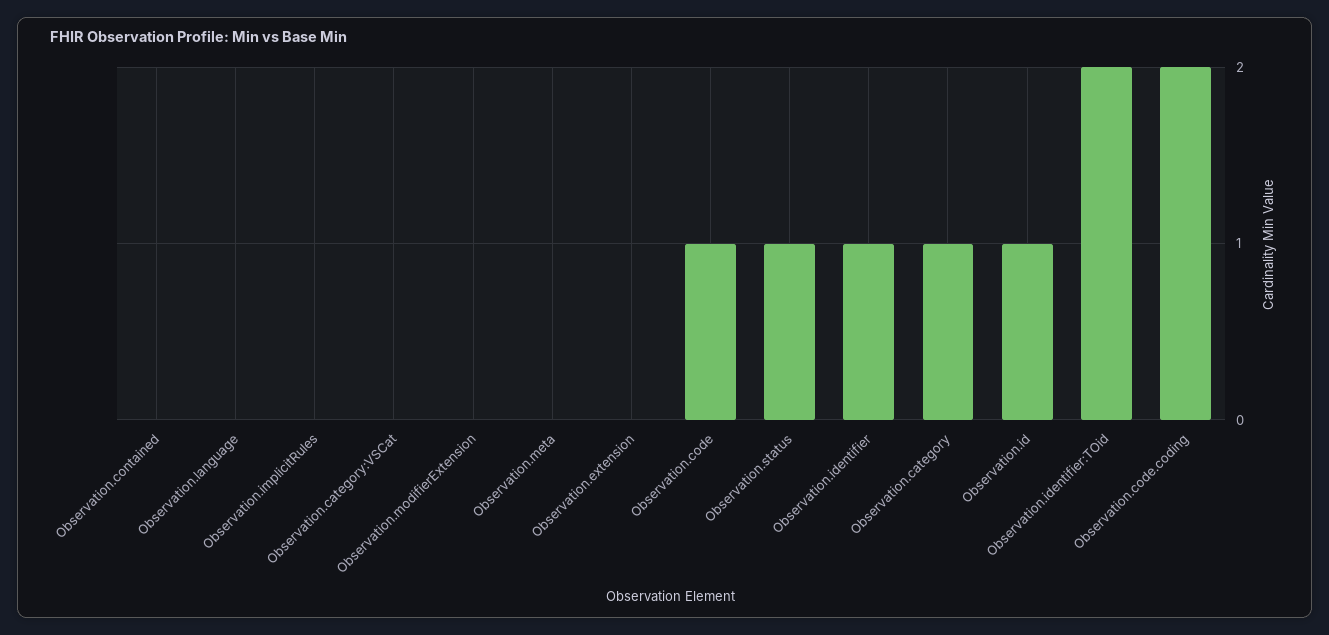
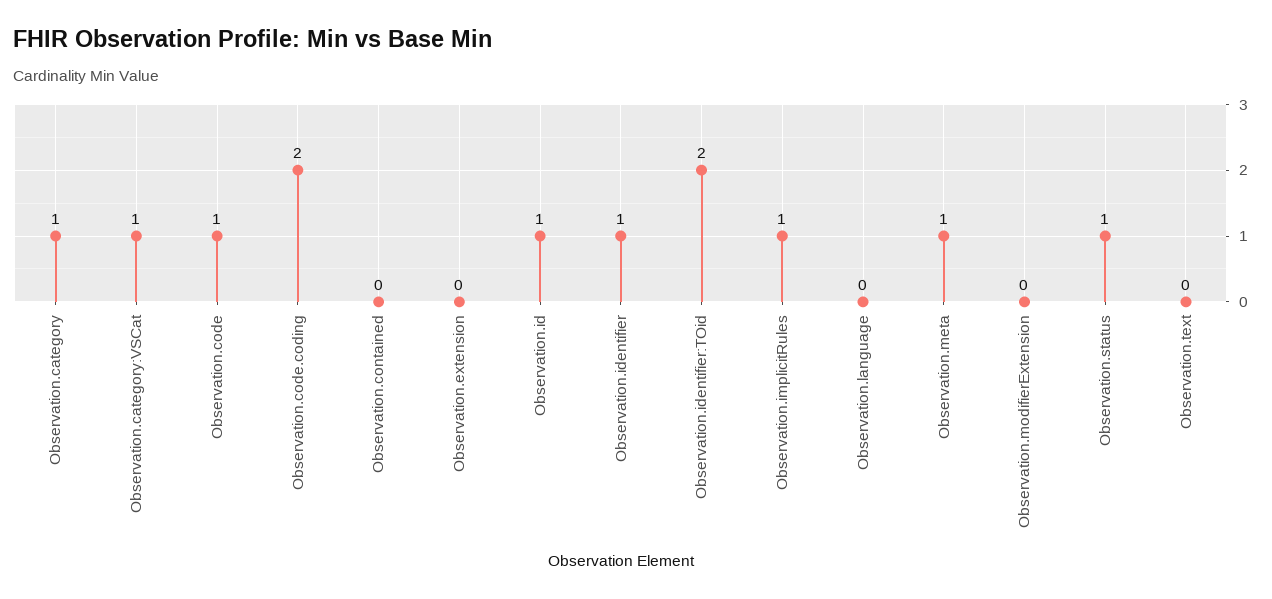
Observation.implicitRules: 0 -> 1
Observation.category:VSCat: 0 -> 1
Observation.meta: 0 -> 1
Observation.text: none -> 0

